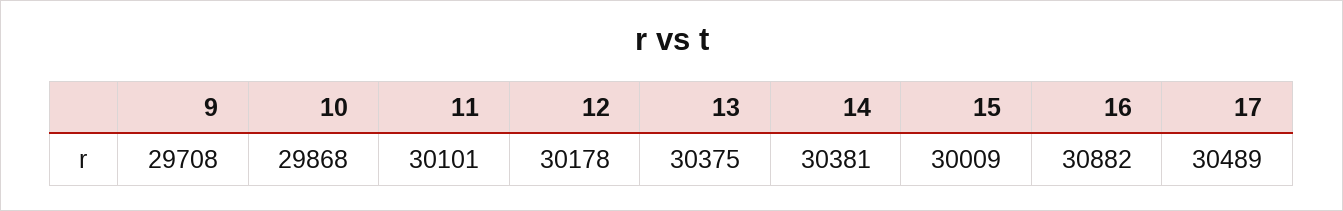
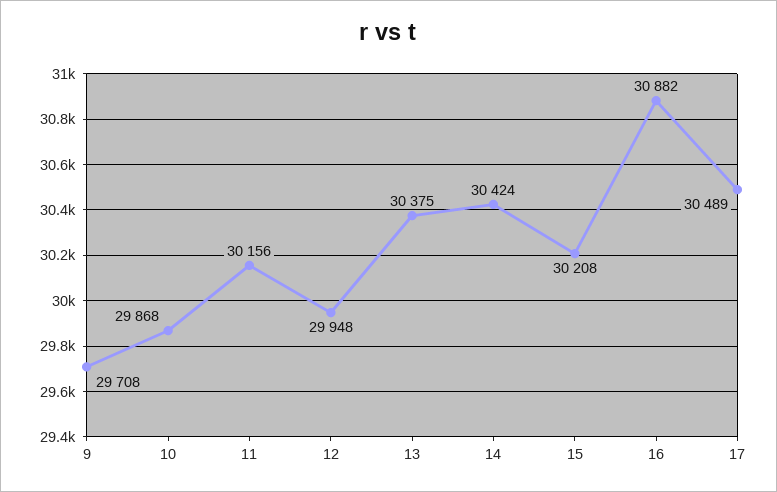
11: 30101 -> 30156
12: 30178 -> 29948
14: 30381 -> 30424
15: 30009 -> 30208

